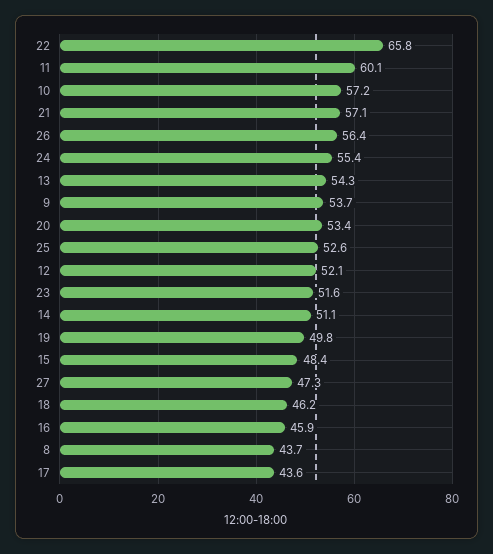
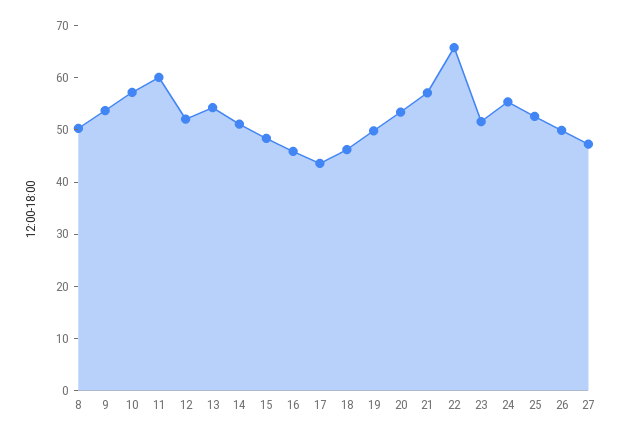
26: 56.4 -> 50
8: 43.7 -> 50

